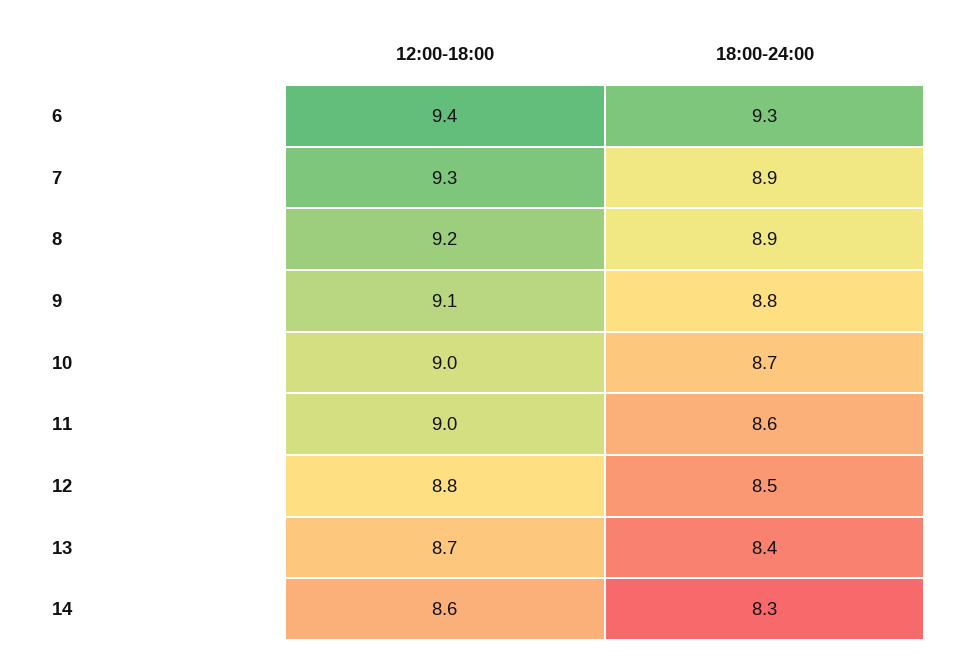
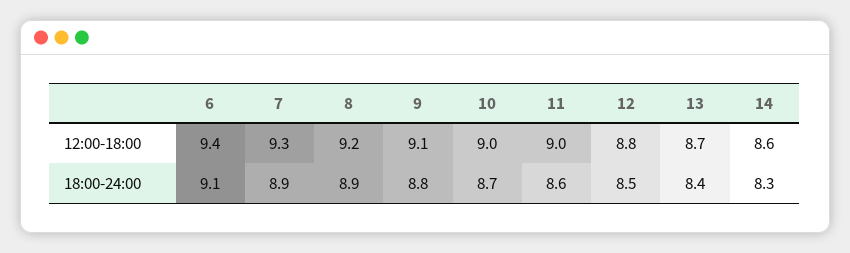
18:00-24:00, 6: 9.3 -> 9.1

